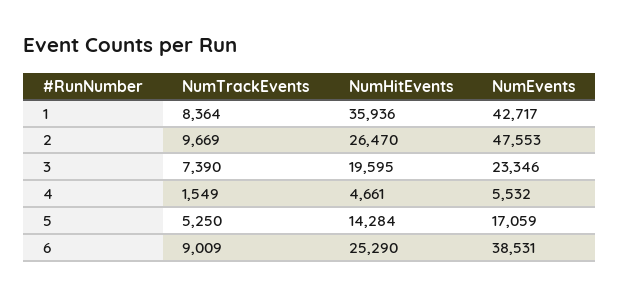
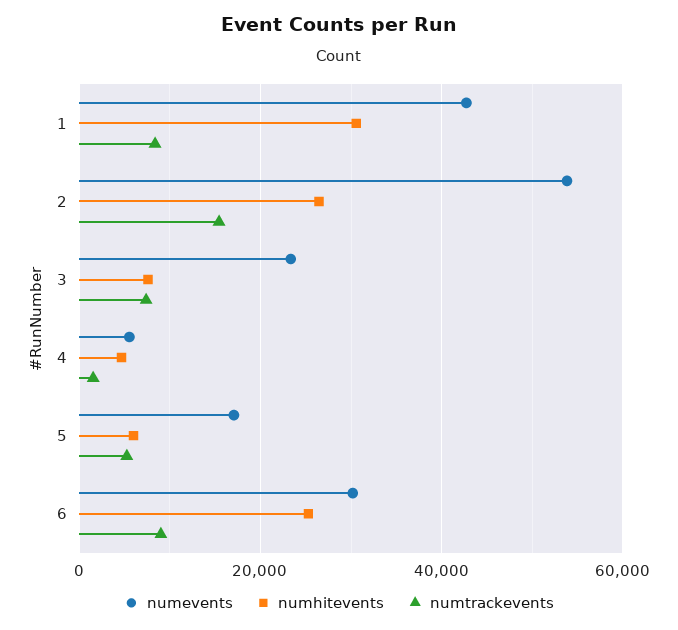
NumHitEvents, 1: 35936 -> 30000
NumTrackEvents, 2: 9669 -> 16000
NumEvents, 2: 47553 -> 54000
NumHitEvents, 3: 19595 -> 8000
NumHitEvents, 5: 14284 -> 6000
NumEvents, 6: 38531 -> 30000

